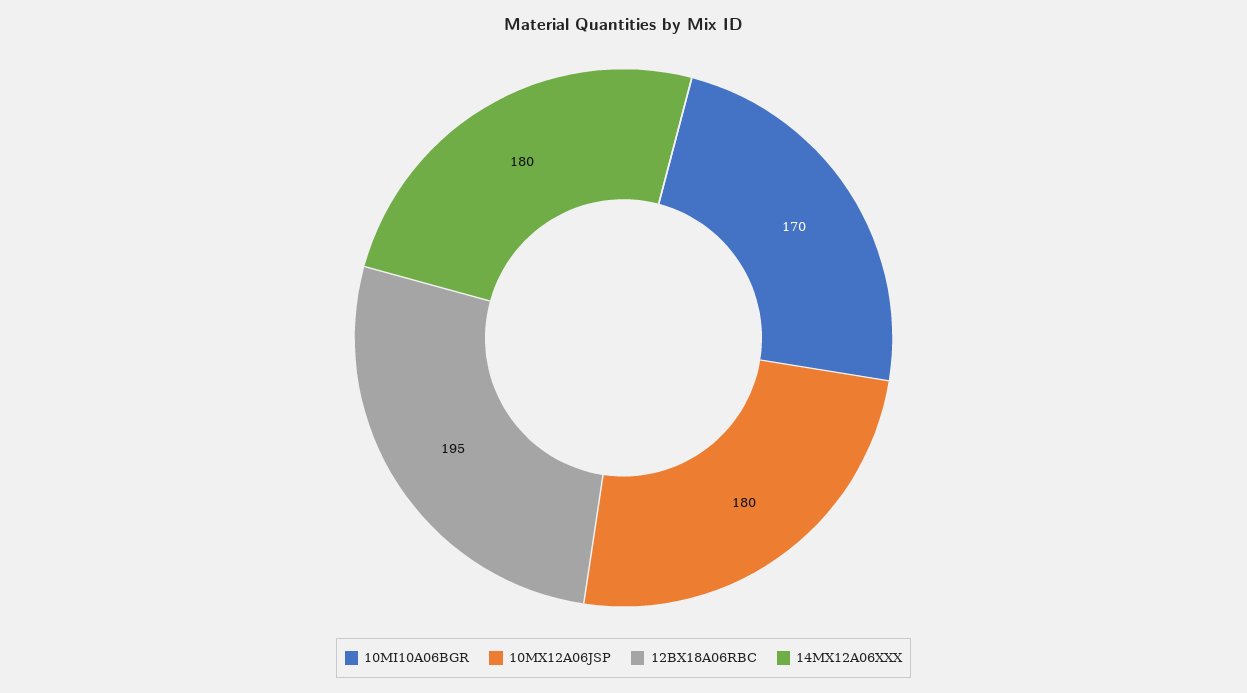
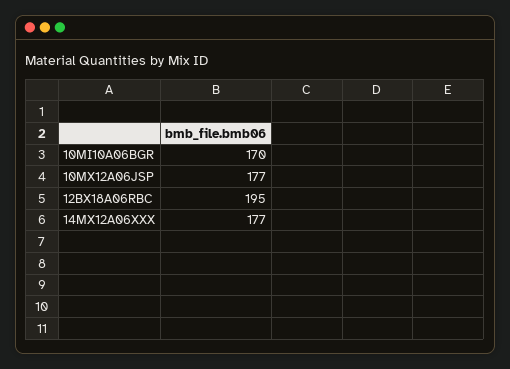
10MX12A06JSP: 180 -> 177
14MX12A06XXX: 180 -> 177

